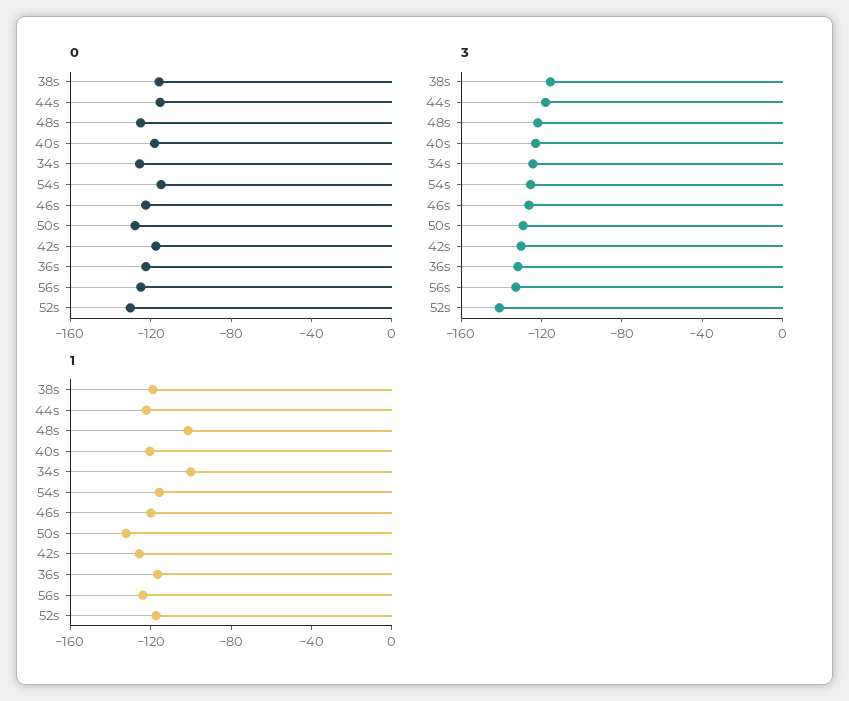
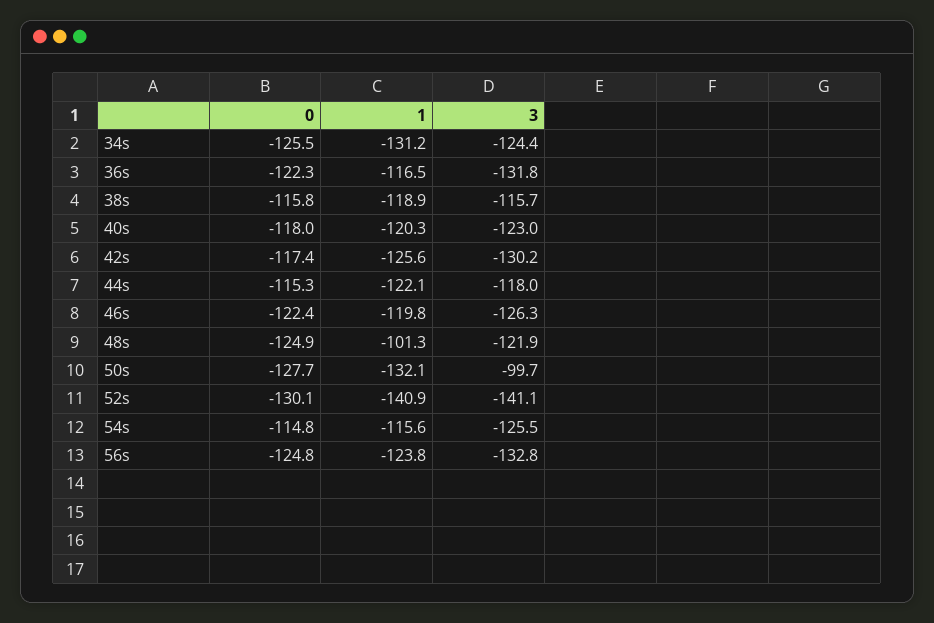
3, 50s: -130 -> -99.7
1, 34s: -100 -> -131.2
1, 52s: -120 -> -140.9

